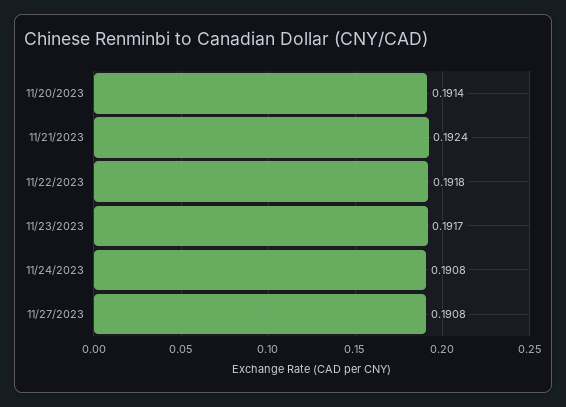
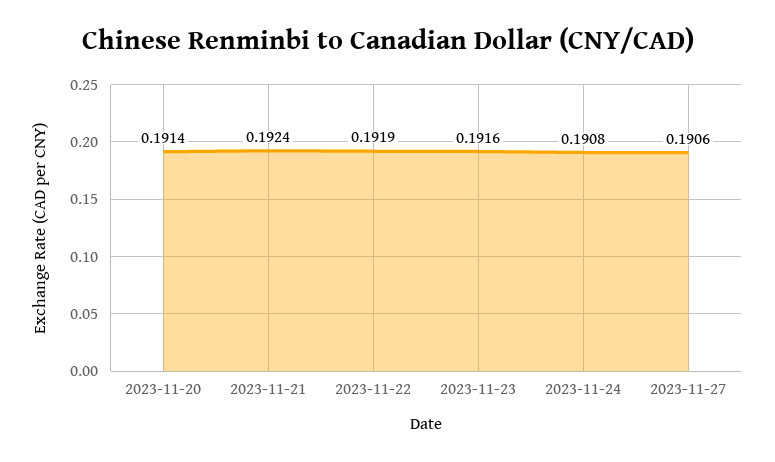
11/22/2023: 0.1918 -> 0.1919
11/23/2023: 0.1917 -> 0.1916
11/27/2023: 0.1908 -> 0.1906

